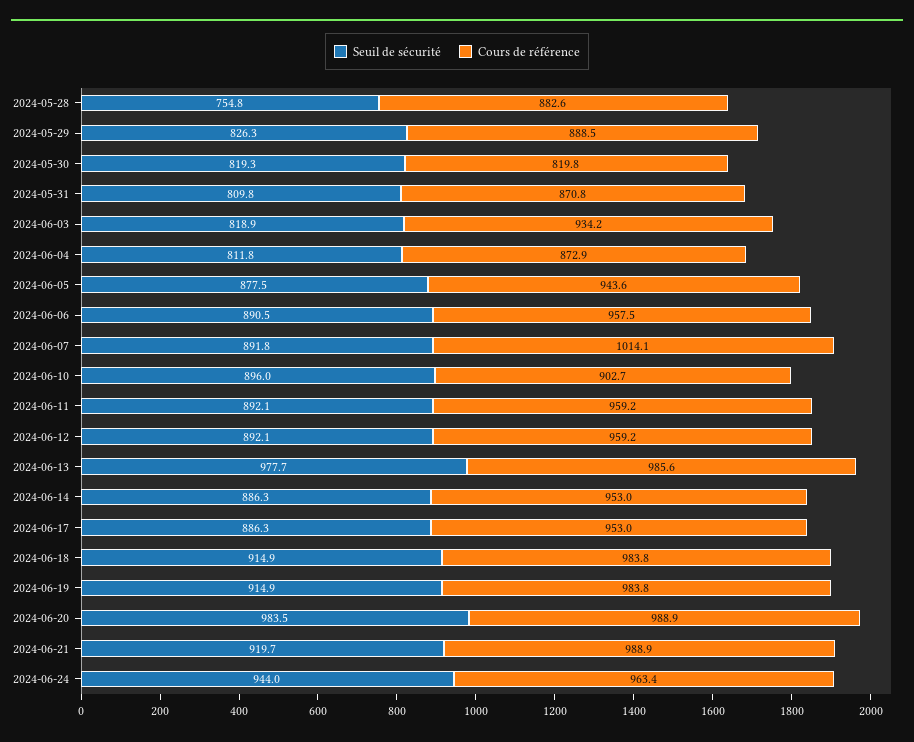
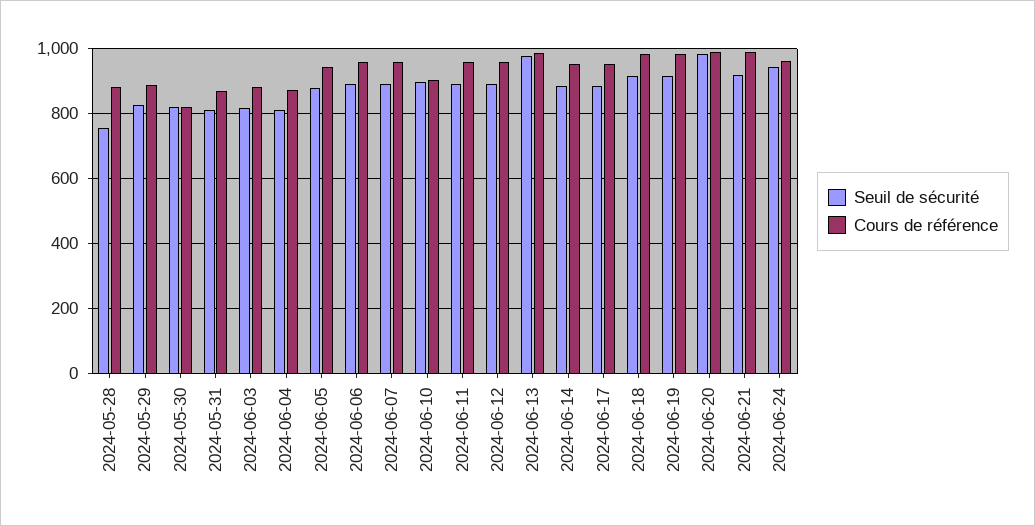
Cours de référence, 2024-06-03: 934.2 -> 880
Cours de référence, 2024-06-07: 1014.1 -> 960

